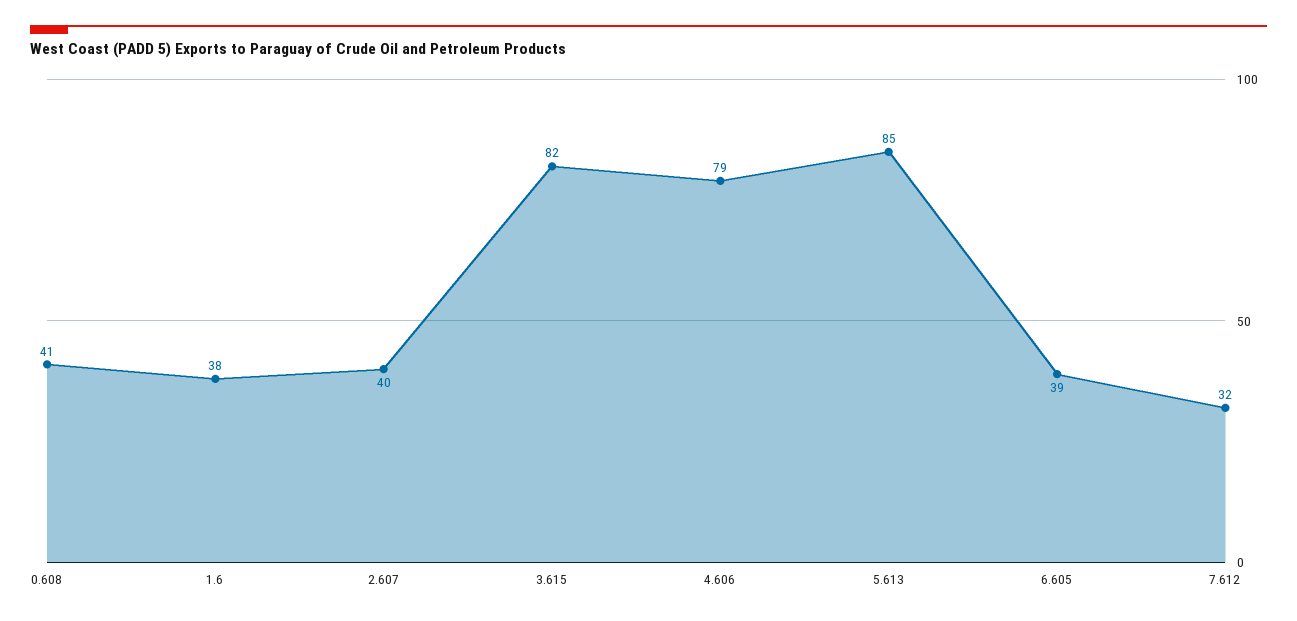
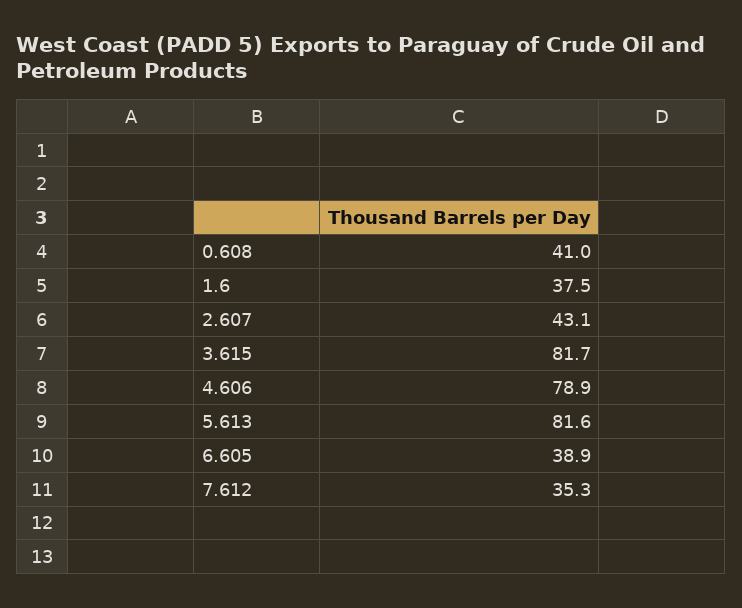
2.607: 40 -> 43.1
5.613: 85 -> 81.6
7.612: 32 -> 35.3

